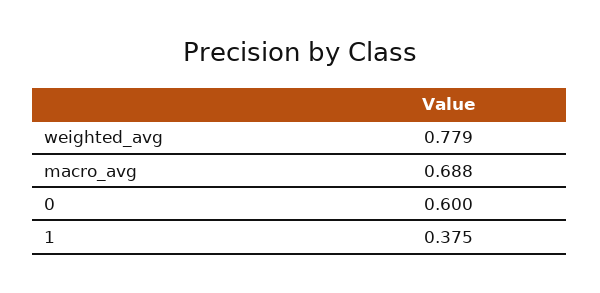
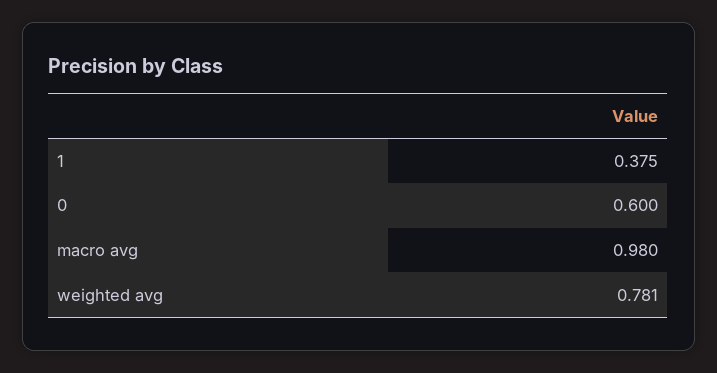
weighted_avg: 0.779 -> 0.781
macro_avg: 0.688 -> 0.98

